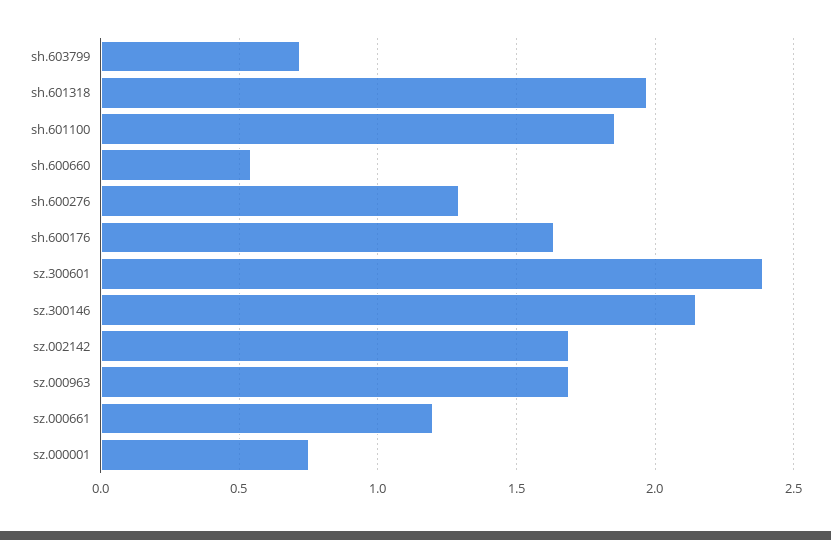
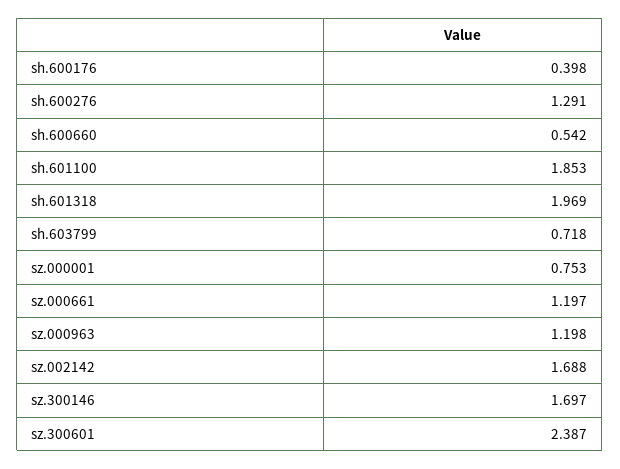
sh.600176: 1.65 -> 0.398
sz.300146: 2.15 -> 1.697
sz.000963: 1.7 -> 1.198

